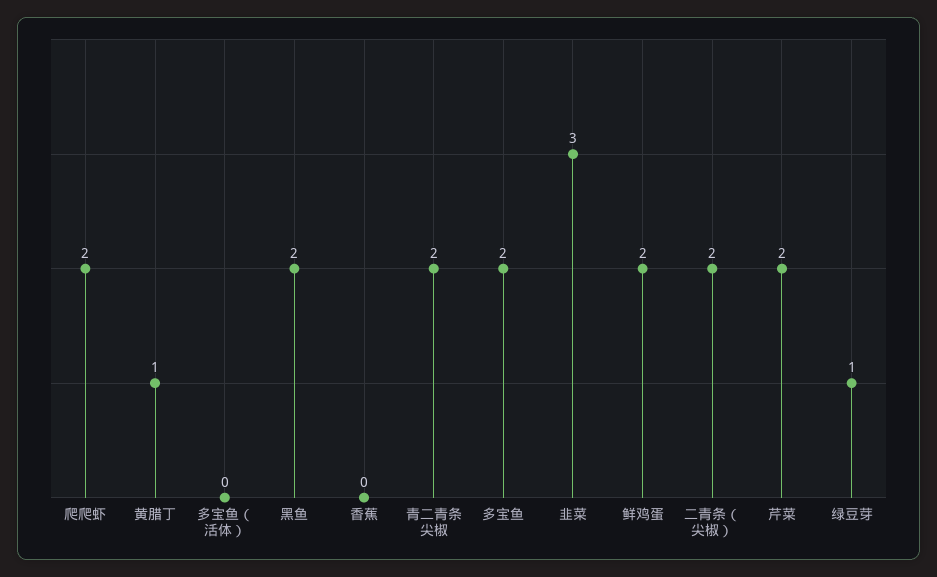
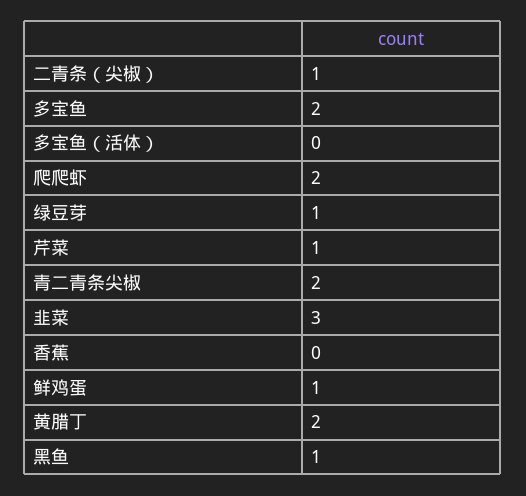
黄腊丁: 1 -> 2
黑鱼: 2 -> 1
鲜鸡蛋: 2 -> 1
二青条（尖椒）: 2 -> 1
芹菜: 2 -> 1

